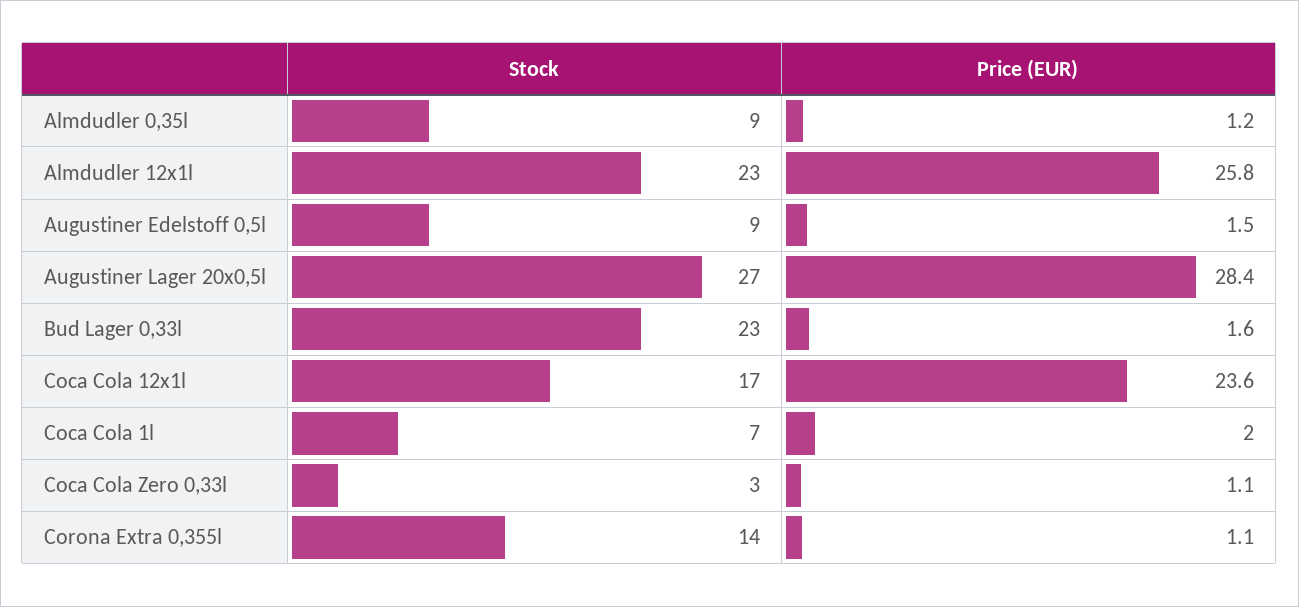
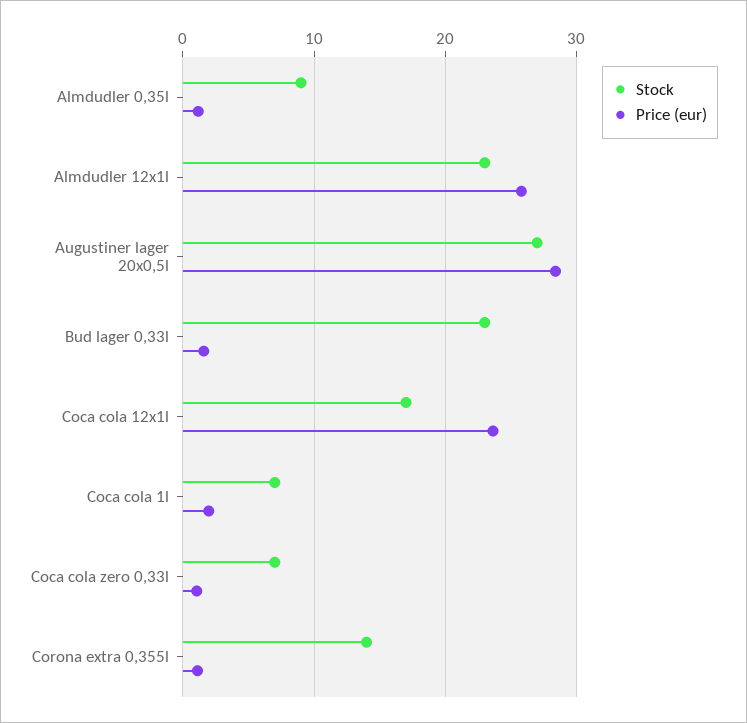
Stock, Augustiner Edelstoff 0,5l: 9 -> none
Price (EUR), Augustiner Edelstoff 0,5l: 1.5 -> none
Stock, Coca Cola Zero 0,33l: 3 -> 7

